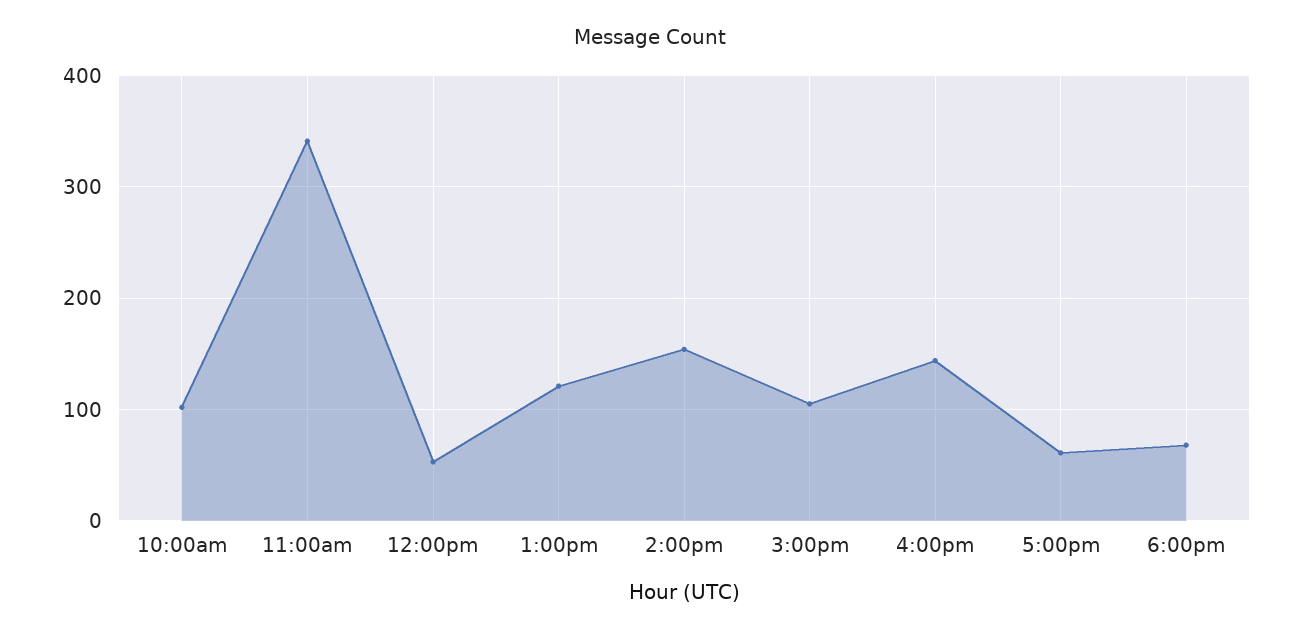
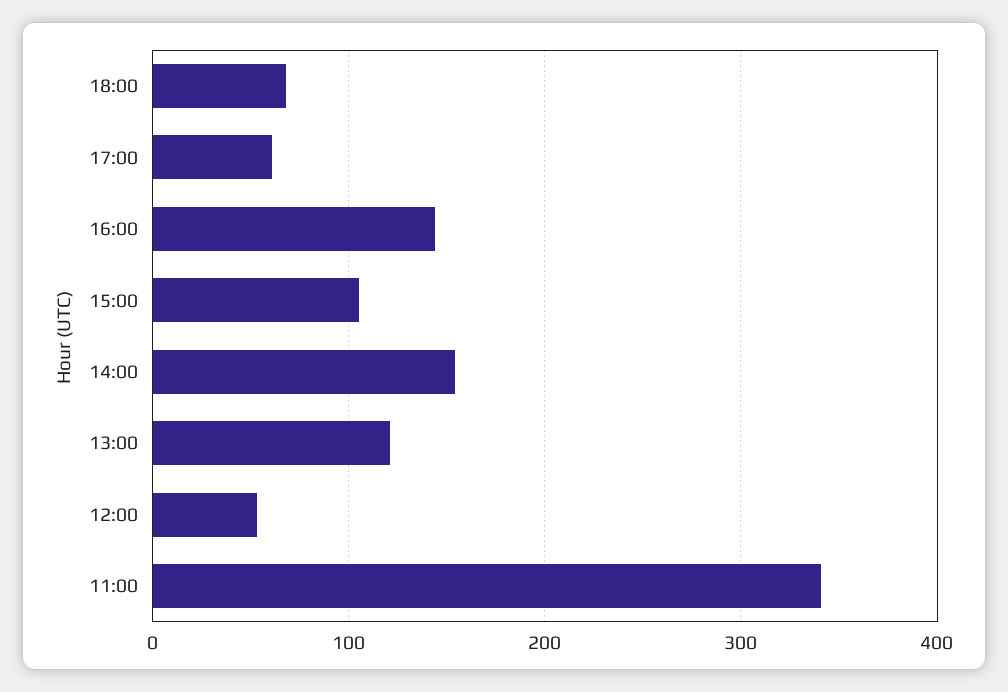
10:00am: 100 -> none

